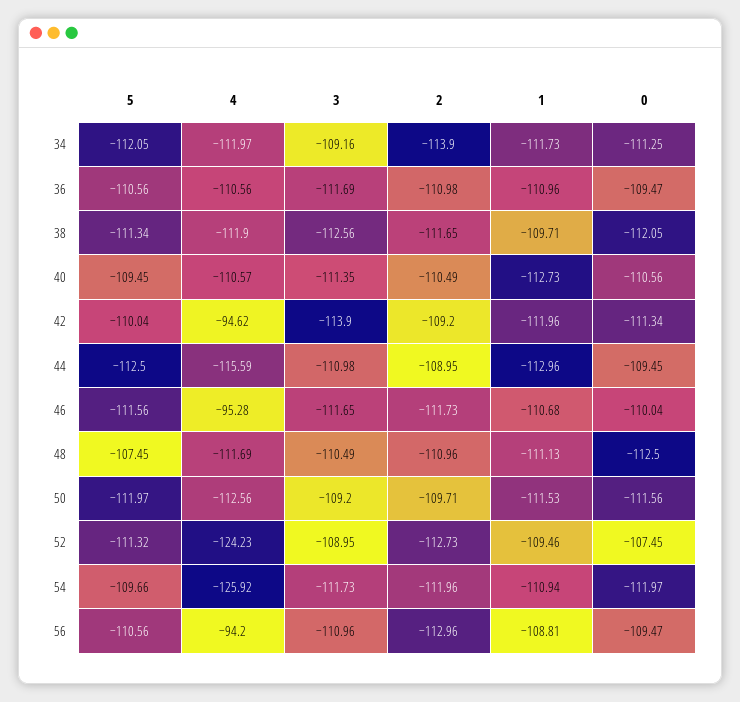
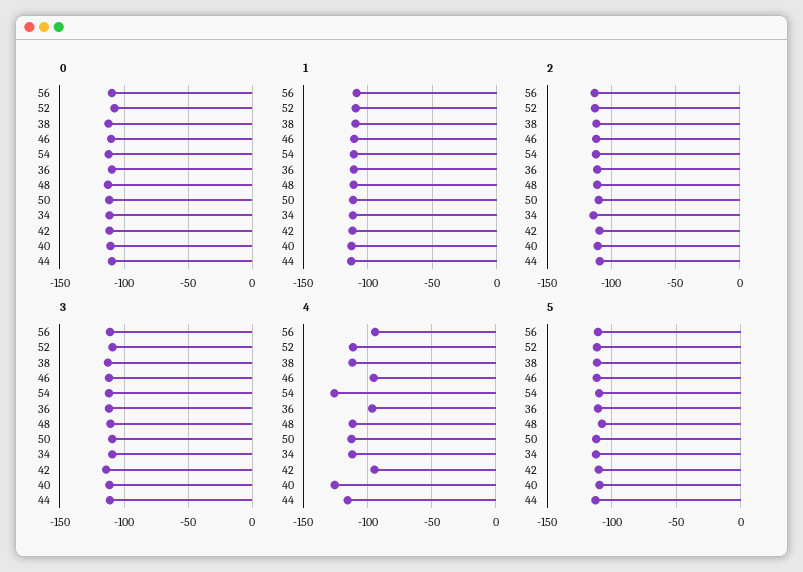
4, 36: -110.56 -> -95
4, 40: -110.57 -> -125
4, 52: -124.23 -> -110

